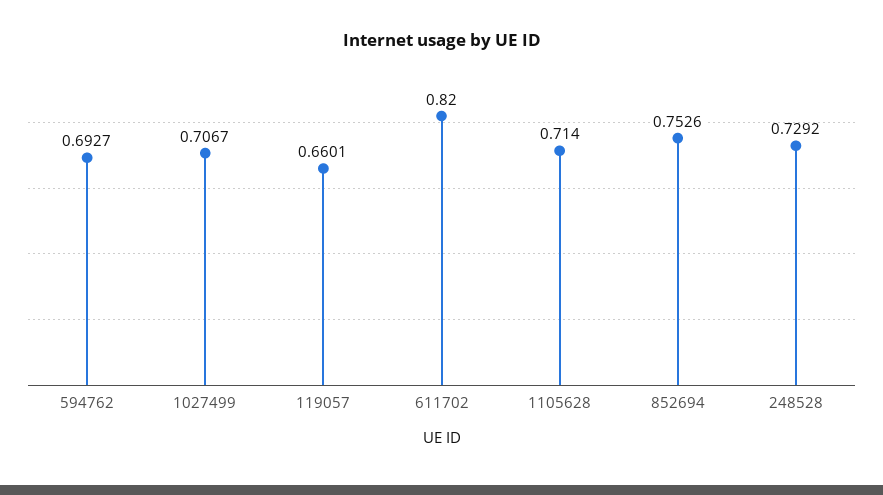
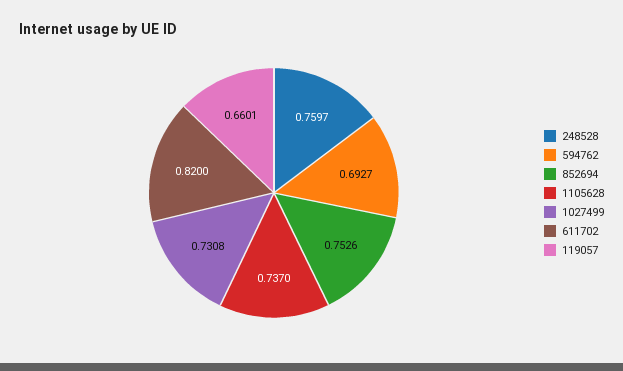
1027499: 0.7067 -> 0.7308
1105628: 0.714 -> 0.737
248528: 0.7292 -> 0.7597

